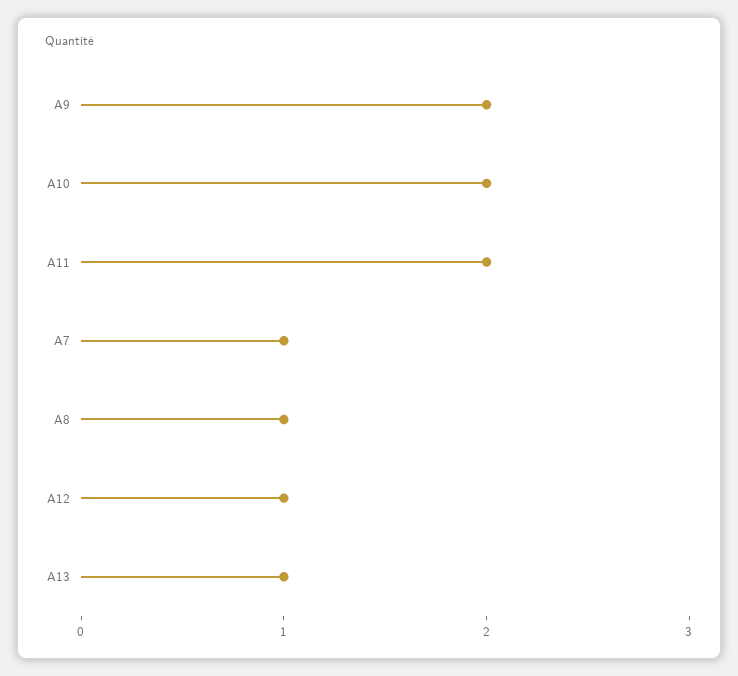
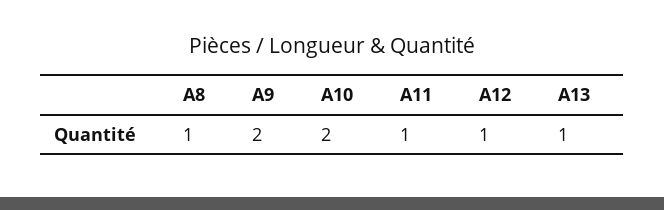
A11: 2 -> 1
A7: 1 -> none

